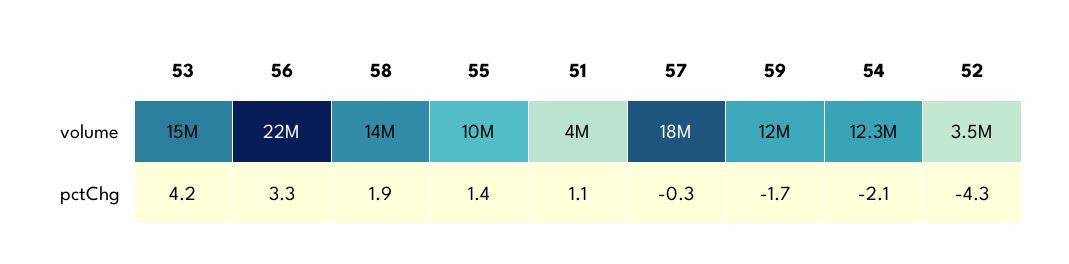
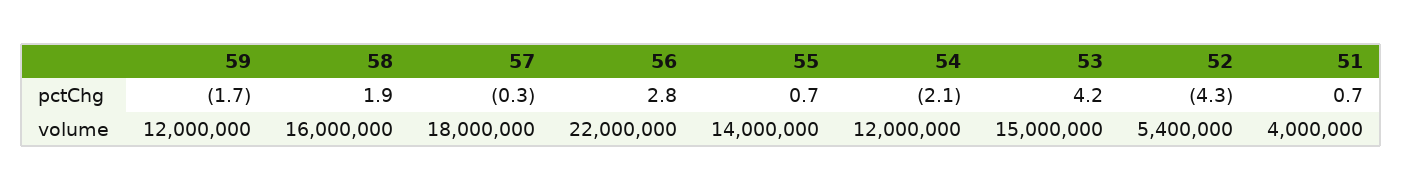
58, volume: 14000000 -> 16000000
55, volume: 10000000 -> 14000000
54, volume: 12300000 -> 12000000
52, volume: 3500000 -> 5400000
56, pctChg: 3.3 -> 2.8
55, pctChg: 1.4 -> 0.7
51, pctChg: 1.1 -> 0.7

